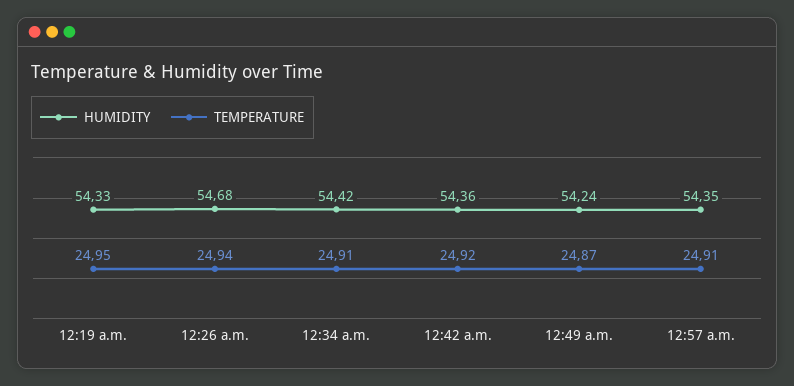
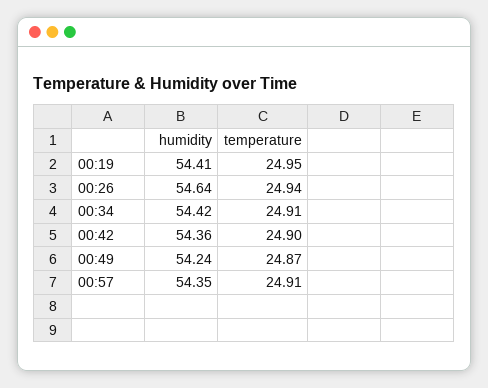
HUMIDITY, 12:19 a.m.: 54.33 -> 54.41
HUMIDITY, 12:26 a.m.: 54.68 -> 54.64
TEMPERATURE, 12:42 a.m.: 24.92 -> 24.9

